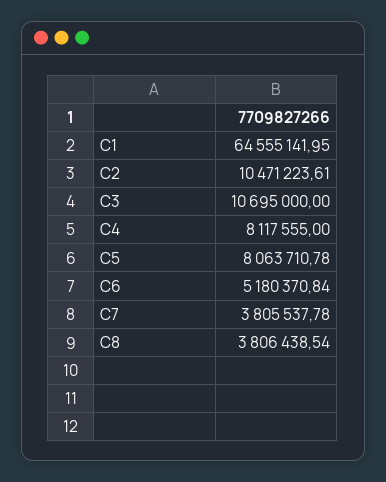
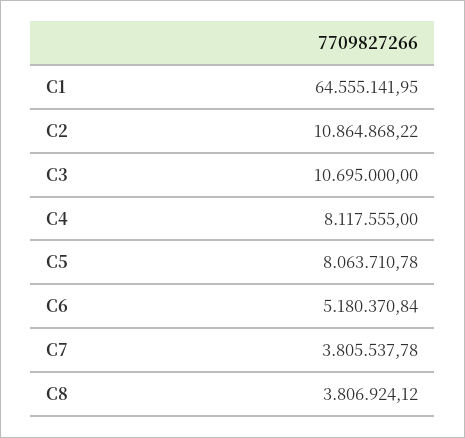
C2: 10471223.61 -> 10864868.22
C8: 3806438.54 -> 3806924.12

